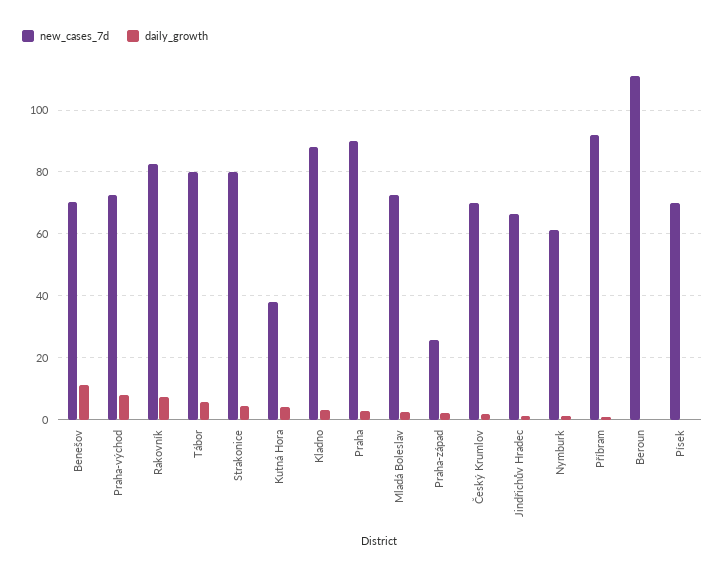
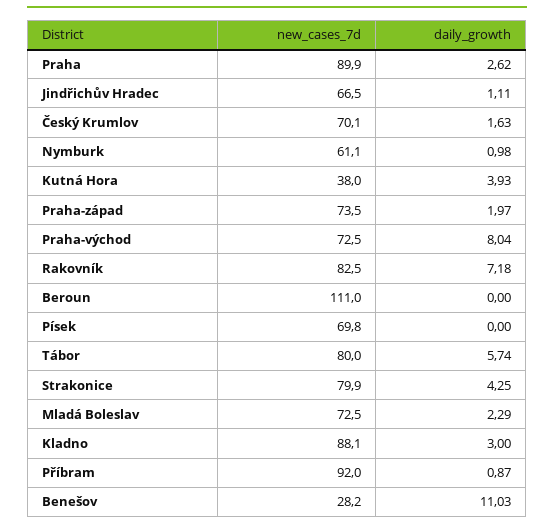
new_cases_7d, Benešov: 70 -> 28.2
new_cases_7d, Praha-západ: 26 -> 73.5

